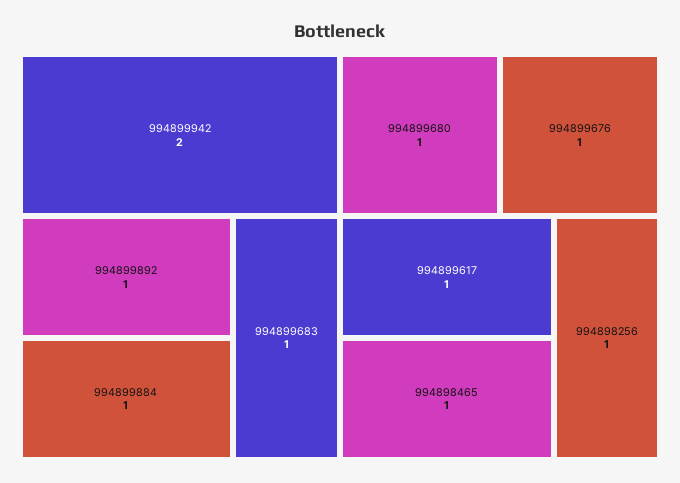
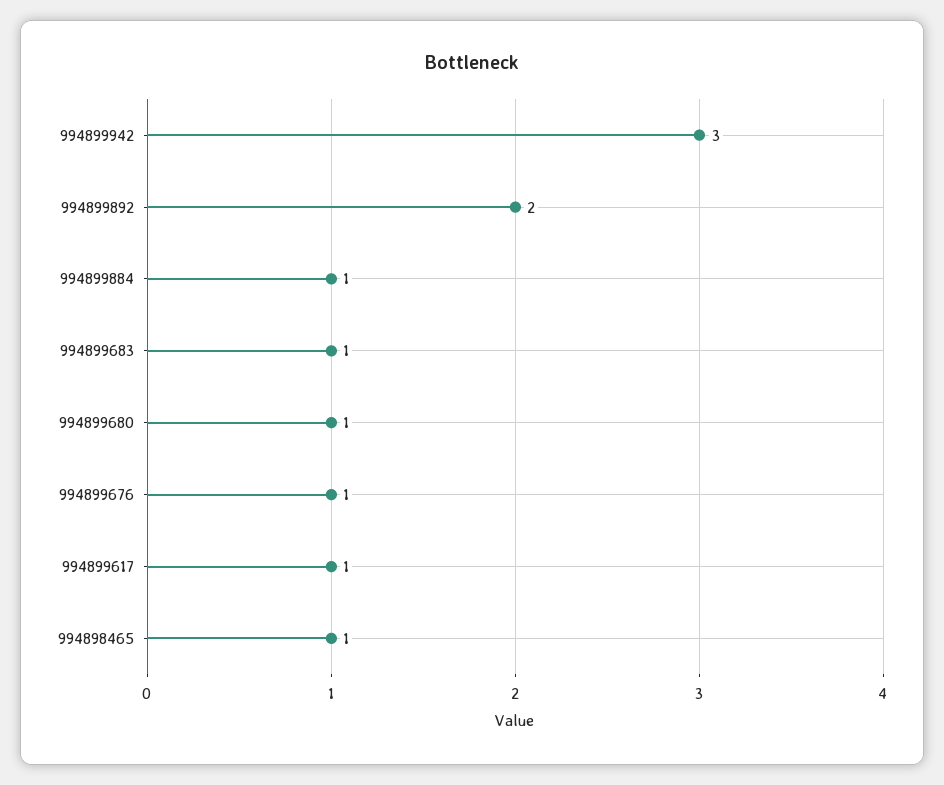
994899942: 2 -> 3
994899892: 1 -> 2
994898256: 1 -> none

